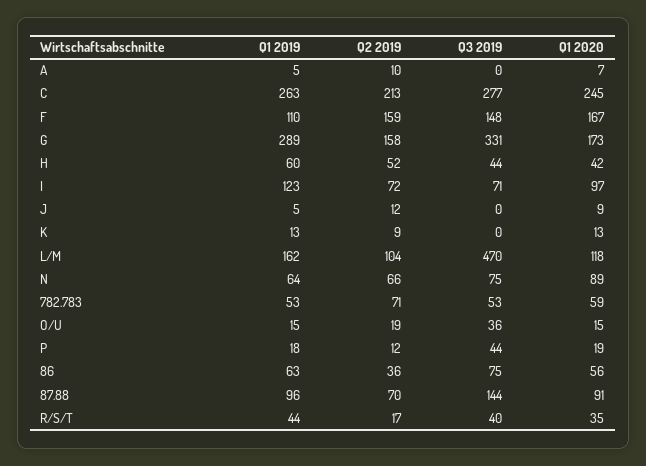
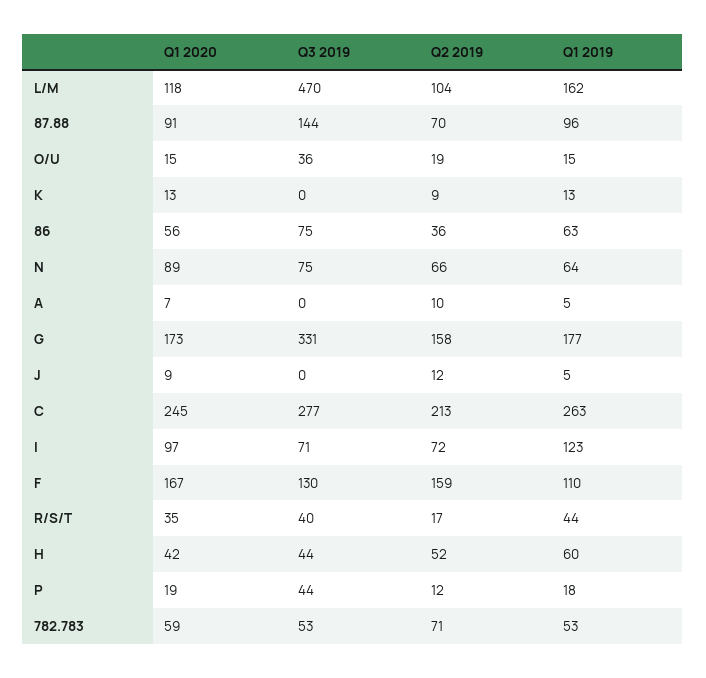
Q3 2019, F: 148 -> 130
Q1 2019, G: 289 -> 177

